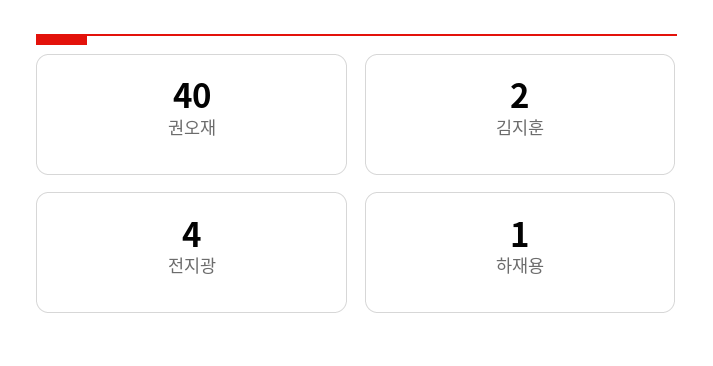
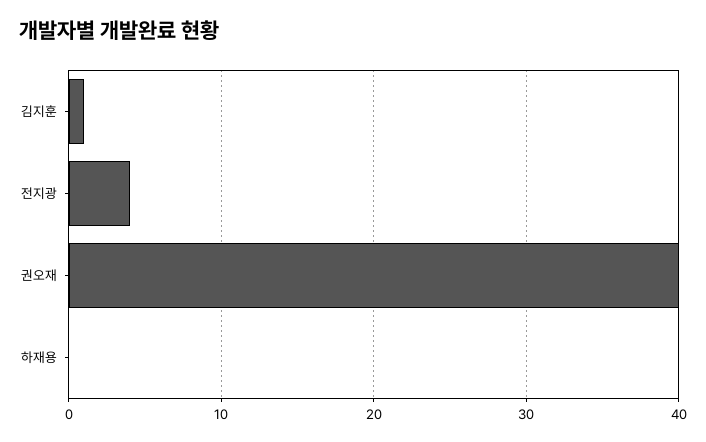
김지훈: 2 -> 1
하재용: 1 -> 0

